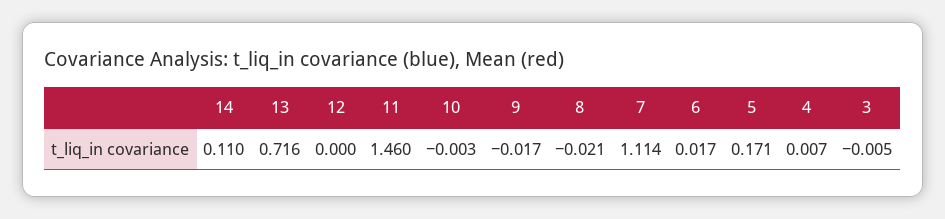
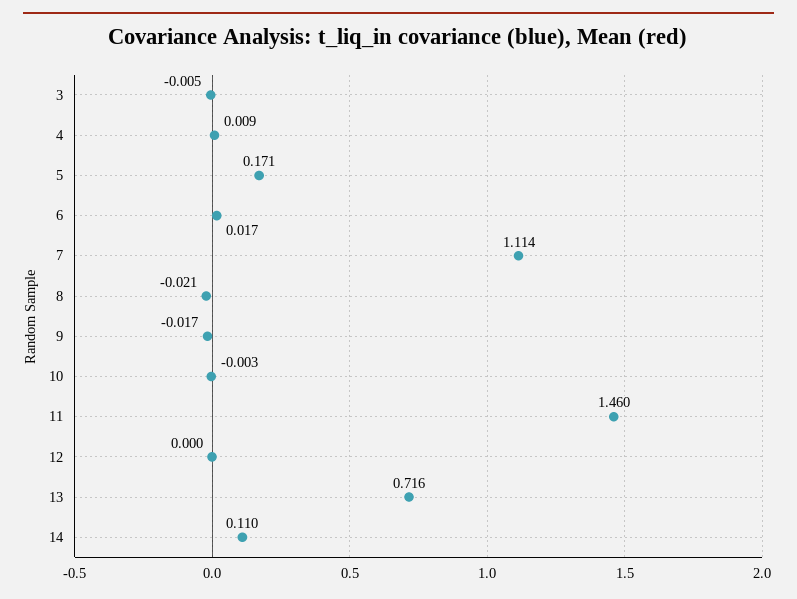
4: 0.007 -> 0.009

